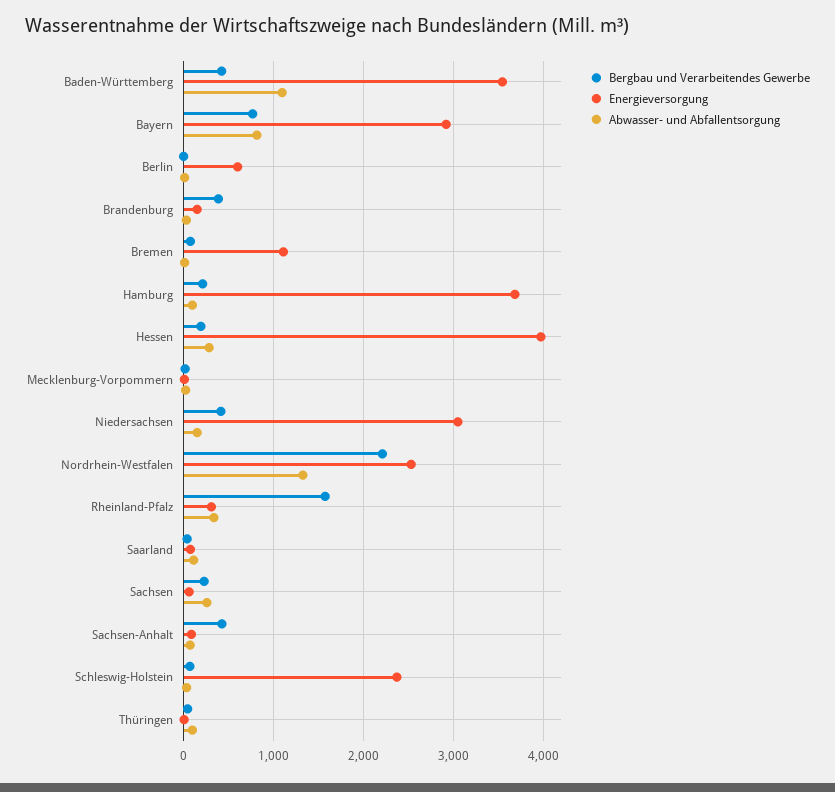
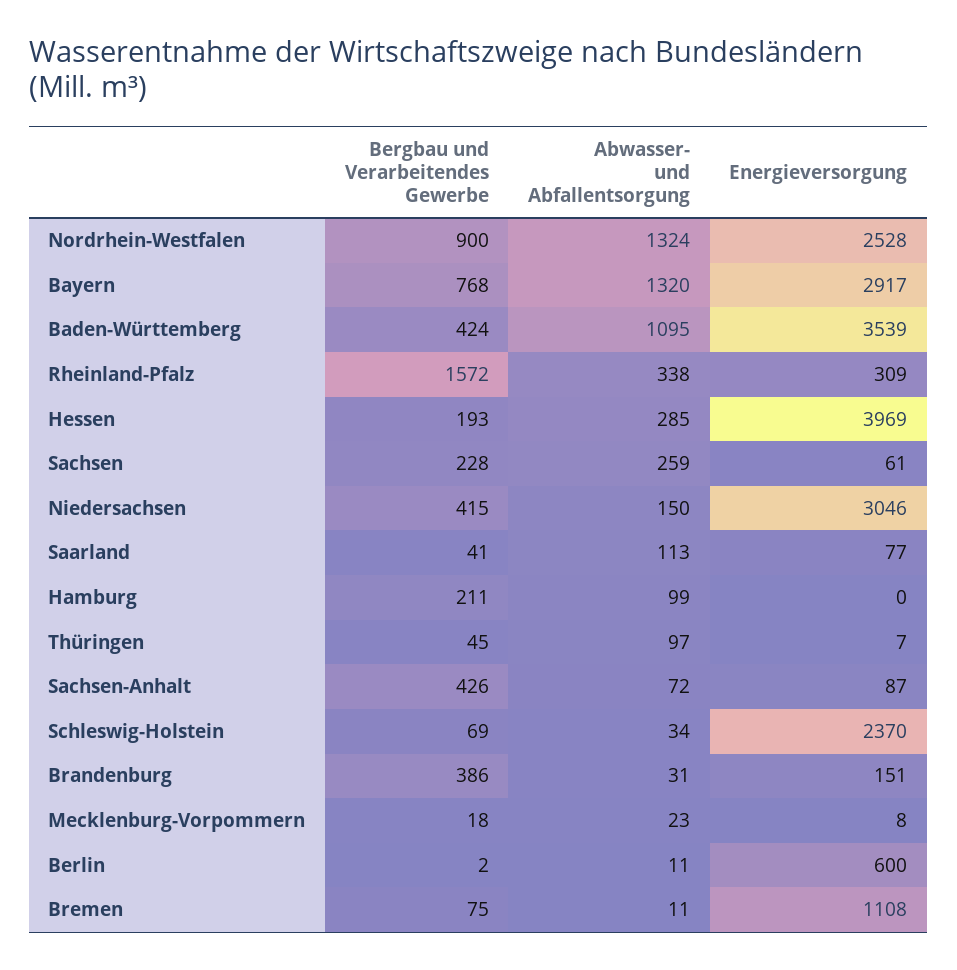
Abwasser- und Abfallentsorgung, Bayern: 800 -> 1320
Energieversorgung, Hamburg: 3700 -> 0
Bergbau und Verarbeitendes Gewerbe, Nordrhein-Westfalen: 2200 -> 900

